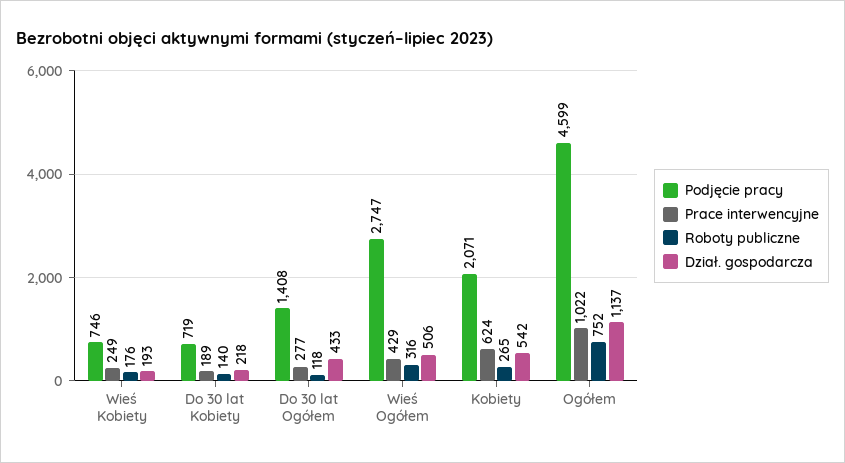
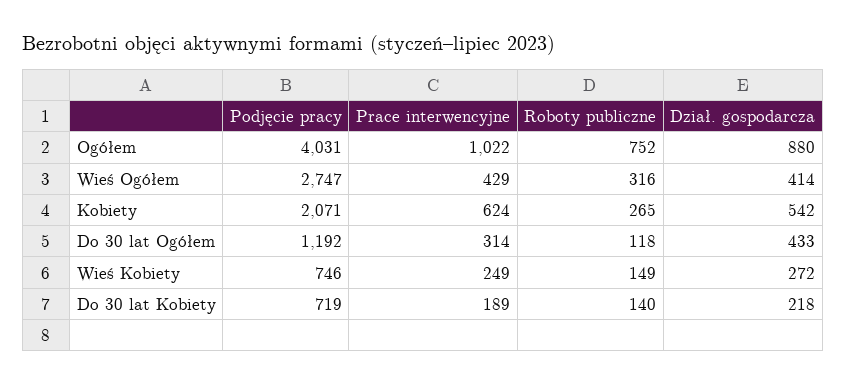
Roboty publiczne, Wieś Kobiety: 176 -> 149
Dział. gospodarcza, Wieś Kobiety: 193 -> 272
Podjęcie pracy, Do 30 lat Ogółem: 1408 -> 1192
Prace interwencyjne, Do 30 lat Ogółem: 277 -> 314
Dział. gospodarcza, Wieś Ogółem: 506 -> 414
Podjęcie pracy, Ogółem: 4599 -> 4031
Dział. gospodarcza, Ogółem: 1137 -> 880

